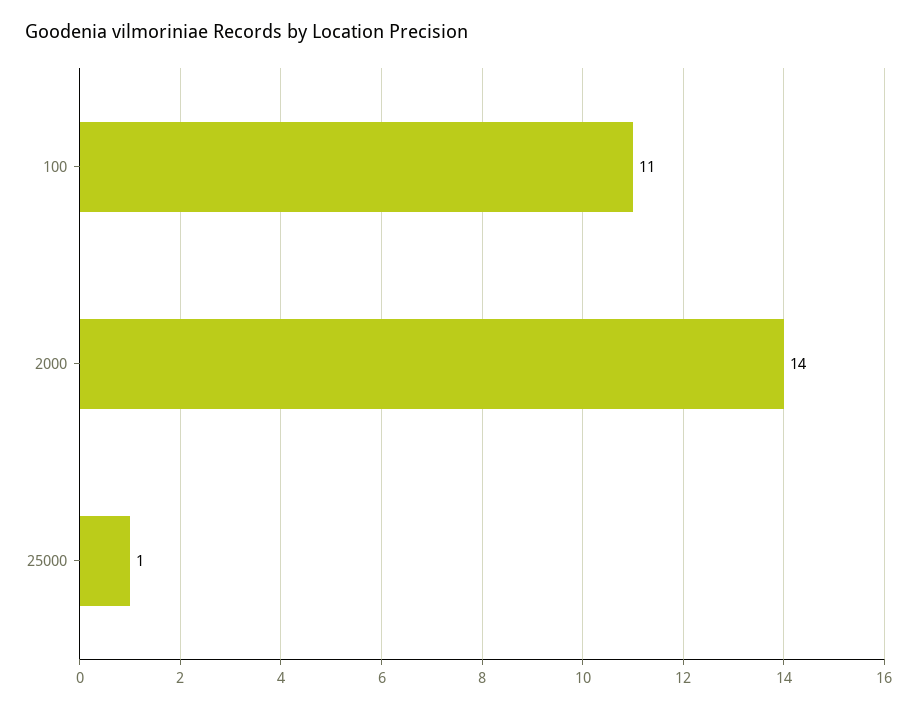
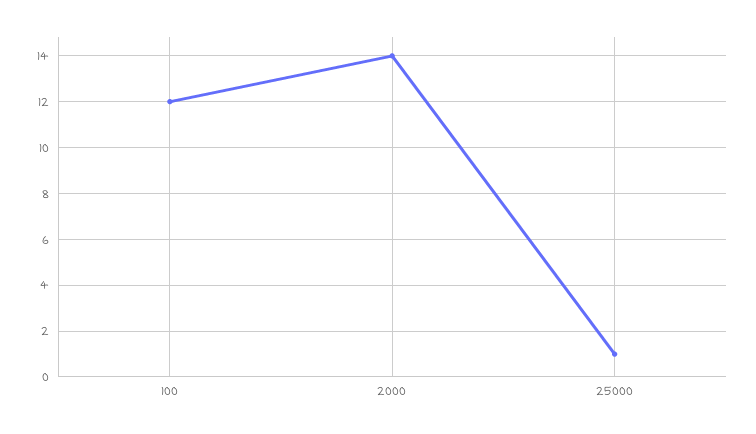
100: 11 -> 12

